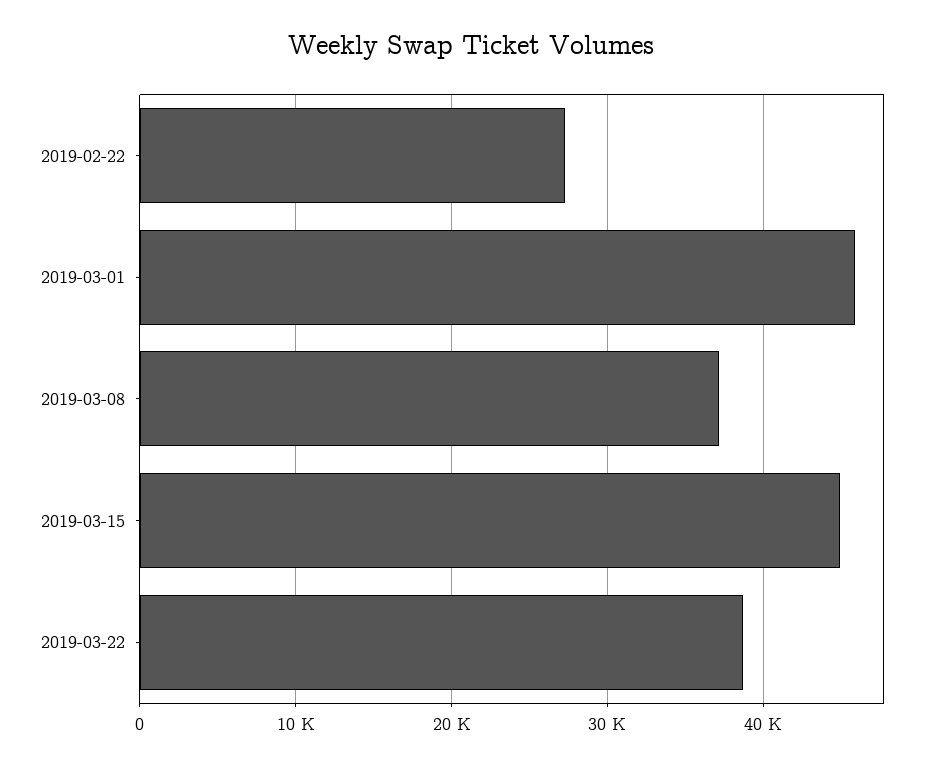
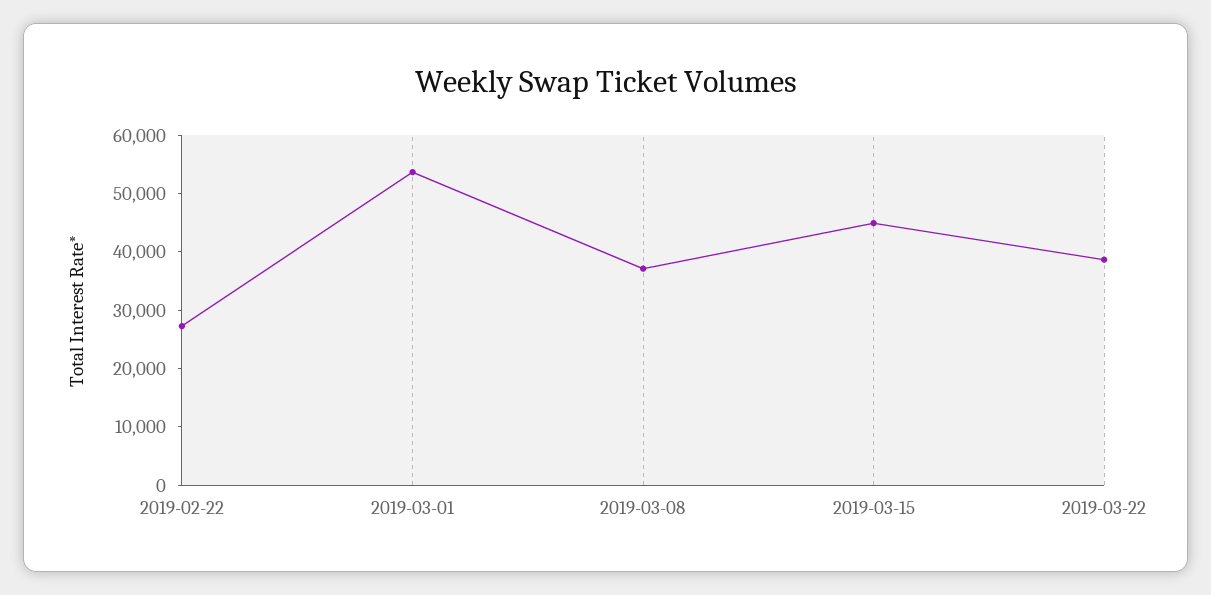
2019-03-01: 46000 -> 54000

